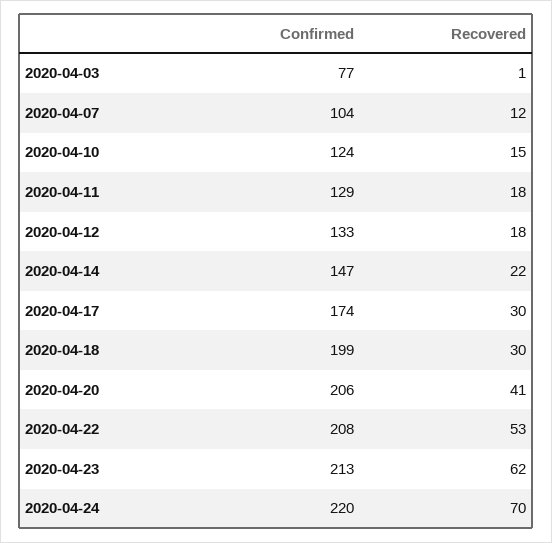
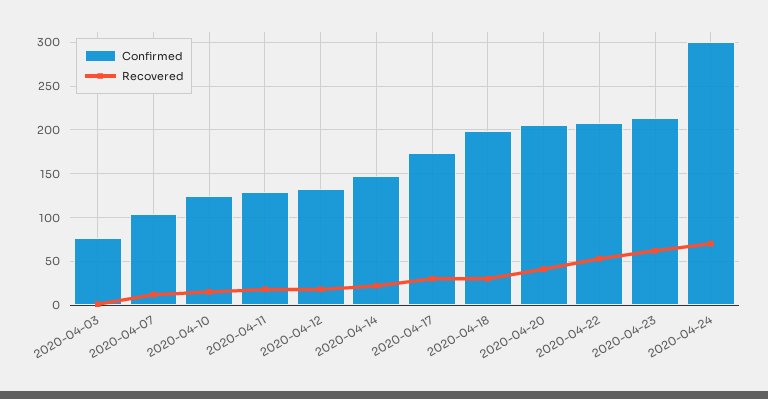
Confirmed, 2020-04-24: 220 -> 300

